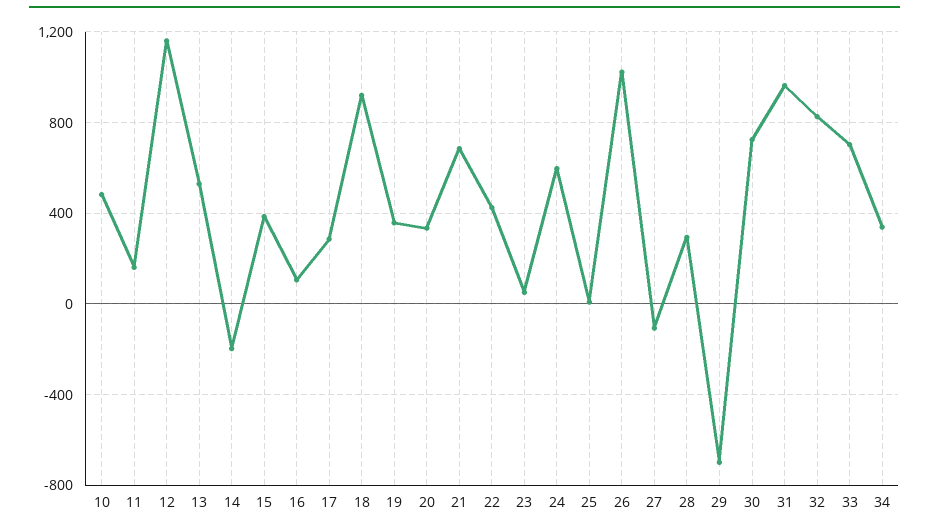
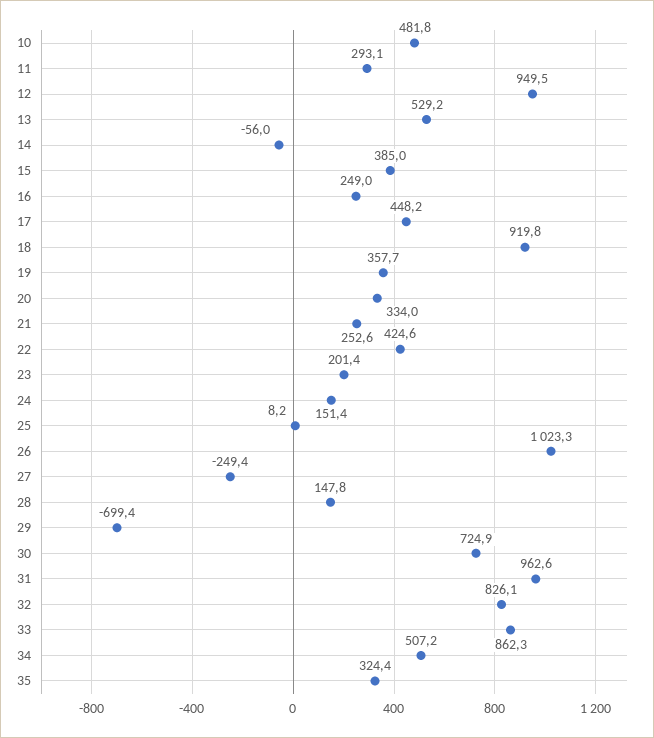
11: 150 -> 293.1
12: 1150 -> 949.5
14: -200 -> -56
16: 100 -> 249
17: 300 -> 448.2
21: 700 -> 252.6
23: 50 -> 201.4
24: 600 -> 151.4
27: -100 -> -249.4
28: 300 -> 147.8
33: 700 -> 862.3
34: 350 -> 507.2
35: none -> 324.4

